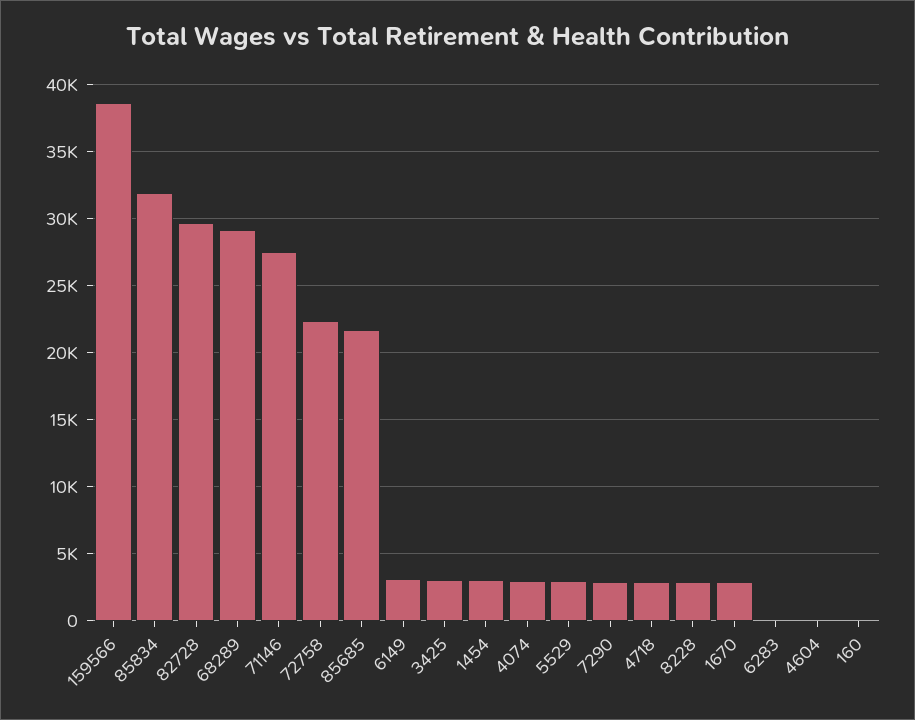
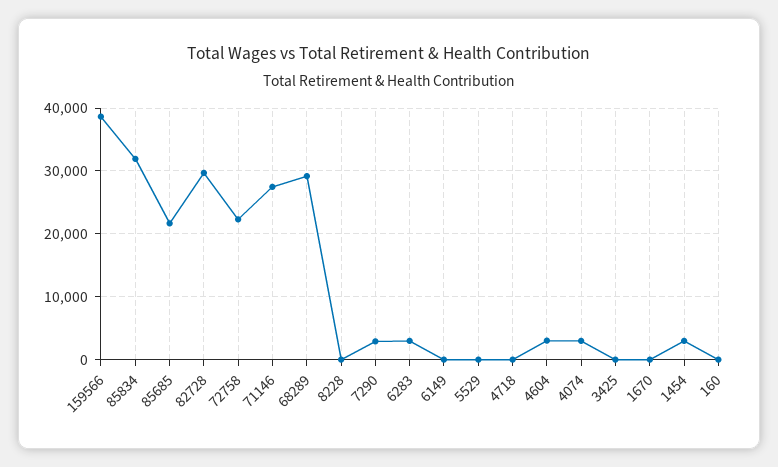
6149: 3000 -> 0
3425: 3000 -> 0
5529: 3000 -> 0
4718: 3000 -> 0
8228: 3000 -> 0
1670: 3000 -> 0
6283: 0 -> 3000
4604: 0 -> 3000

